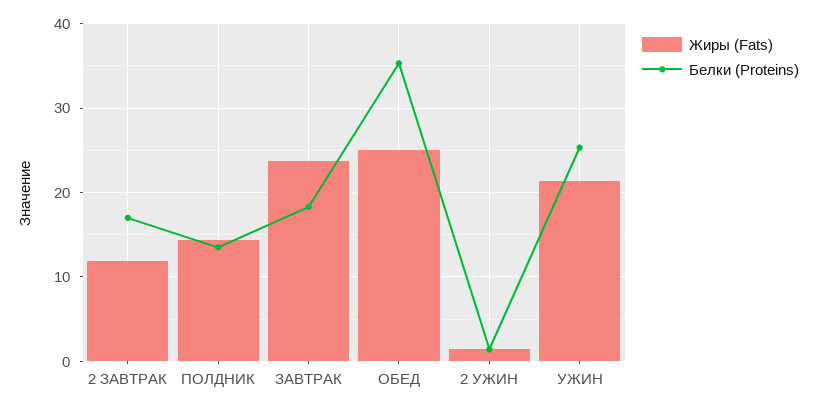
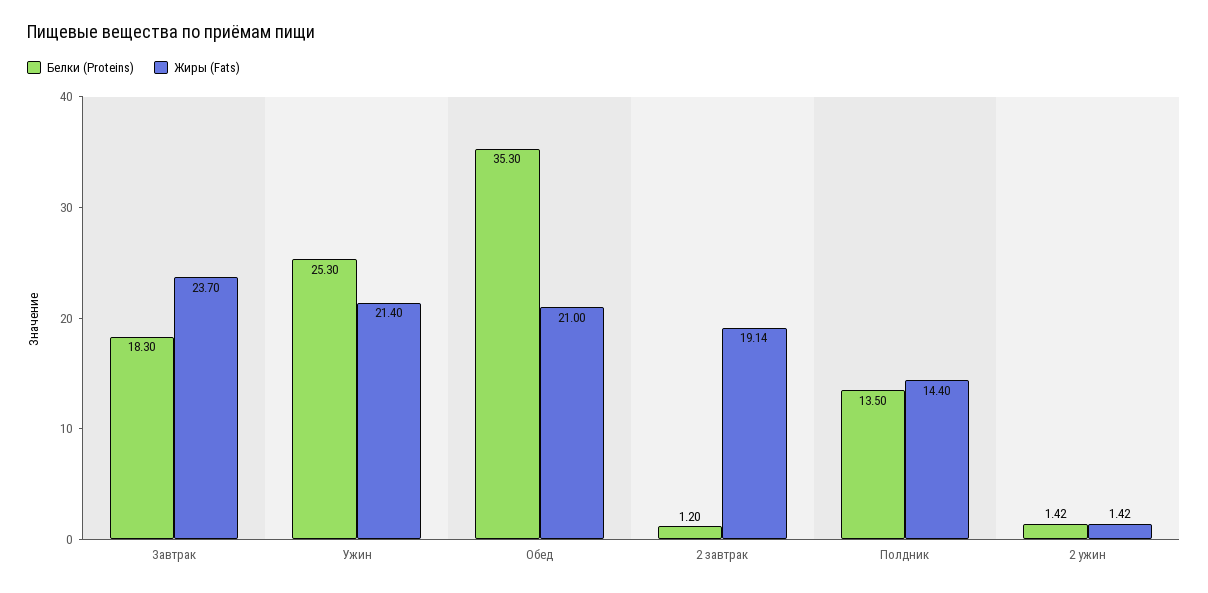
Жиры (Fats), 2 ЗАВТРАК: 12 -> 19.14
Белки (Proteins), 2 ЗАВТРАК: 17 -> 1.2
Жиры (Fats), ОБЕД: 25 -> 21

